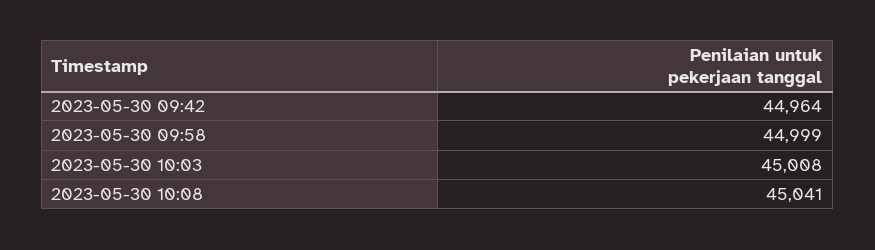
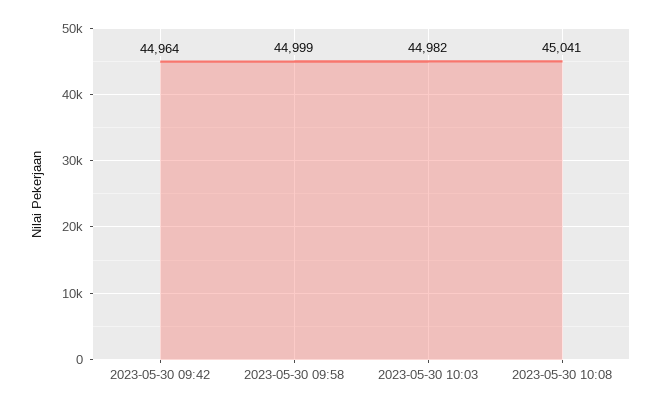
2023-05-30 10:03: 45008 -> 44982

